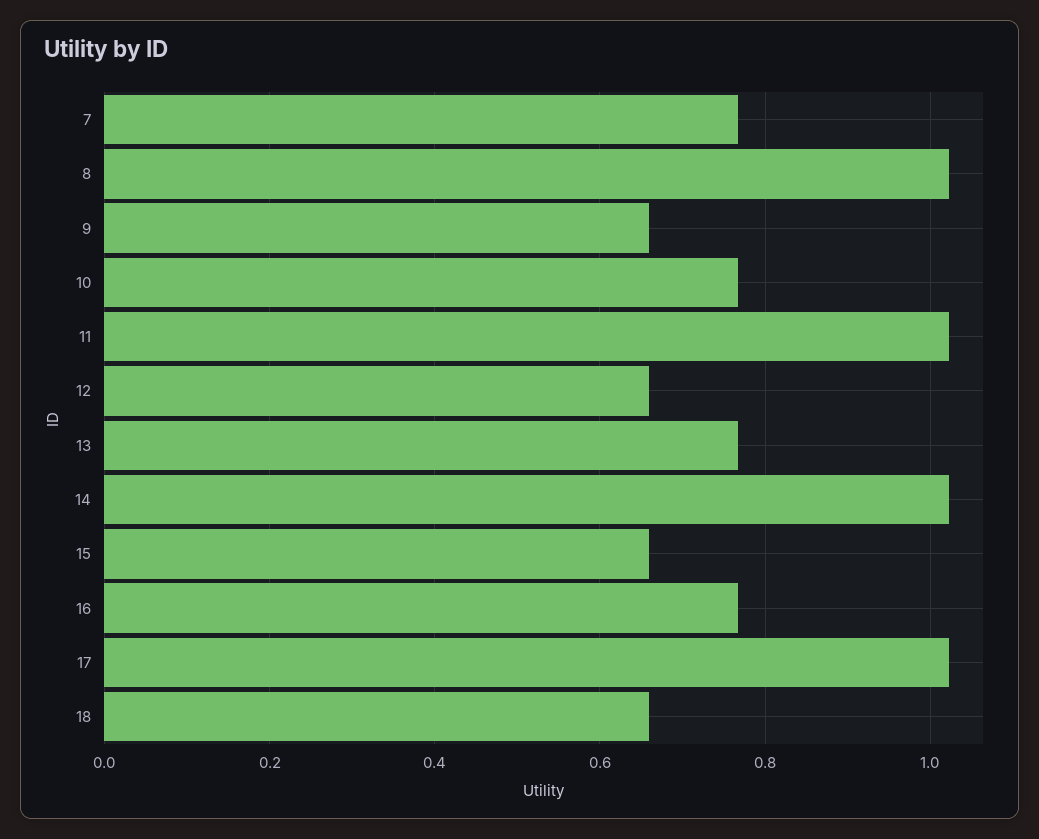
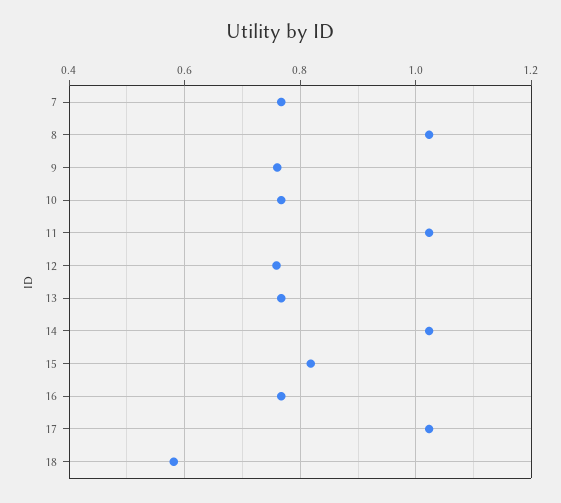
9: 0.66 -> 0.76
12: 0.66 -> 0.76
15: 0.66 -> 0.82
18: 0.66 -> 0.58

